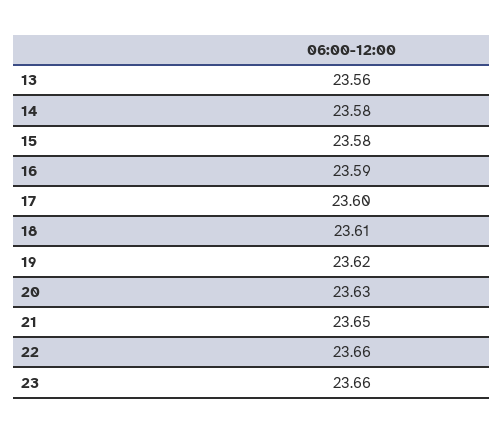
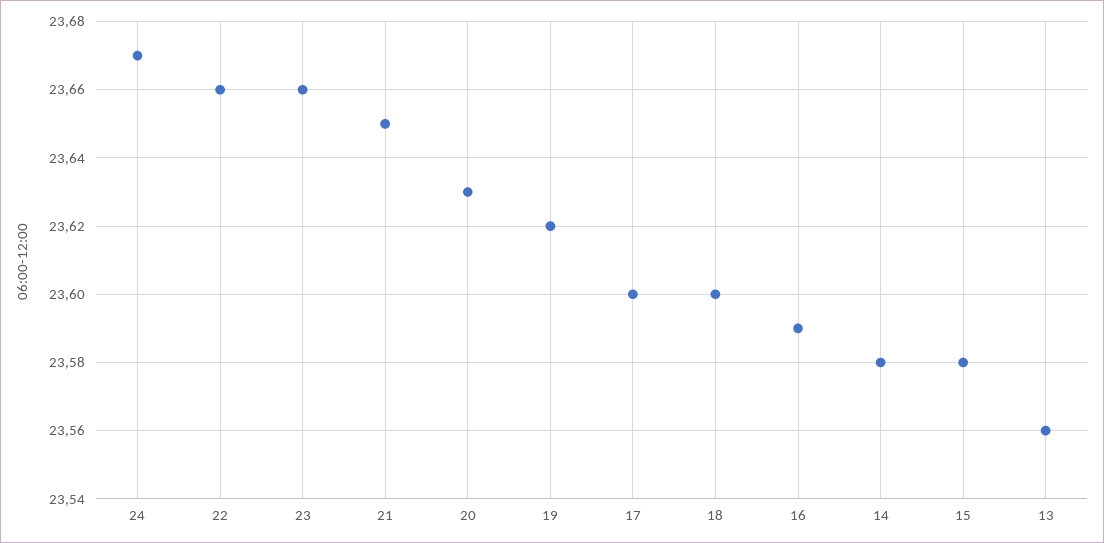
18: 23.61 -> 23.6
24: none -> 23.67

